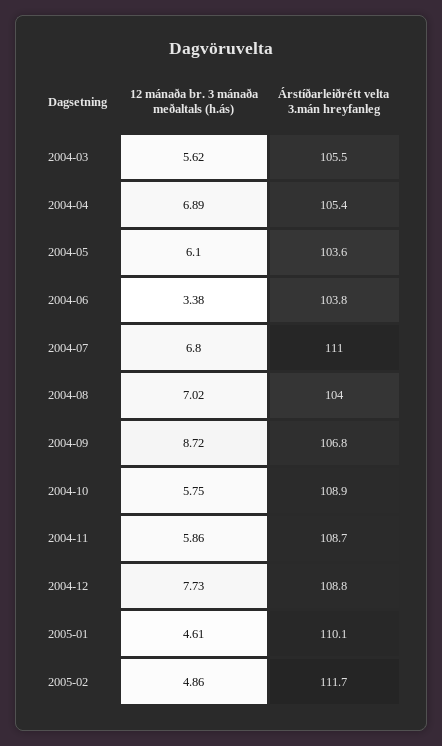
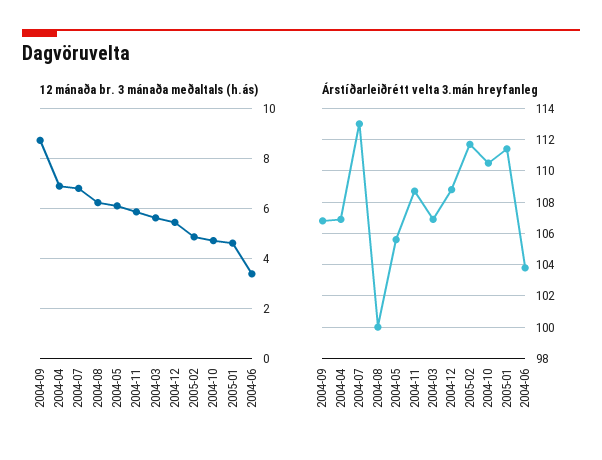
Árstíðarleiðrétt velta 3.mán hreyfanleg, 2004-03: 105.5 -> 107
Árstíðarleiðrétt velta 3.mán hreyfanleg, 2004-04: 105.4 -> 107
Árstíðarleiðrétt velta 3.mán hreyfanleg, 2004-05: 103.6 -> 105.5
Árstíðarleiðrétt velta 3.mán hreyfanleg, 2004-07: 111 -> 113
12 mánaða br. 3 mánaða meðaltals (h.ás), 2004-08: 7.02 -> 6.25
Árstíðarleiðrétt velta 3.mán hreyfanleg, 2004-08: 104 -> 100
12 mánaða br. 3 mánaða meðaltals (h.ás), 2004-10: 5.75 -> 4.75
Árstíðarleiðrétt velta 3.mán hreyfanleg, 2004-10: 108.9 -> 110.5
12 mánaða br. 3 mánaða meðaltals (h.ás), 2004-12: 7.73 -> 5.5
Árstíðarleiðrétt velta 3.mán hreyfanleg, 2005-01: 110.1 -> 111.5

